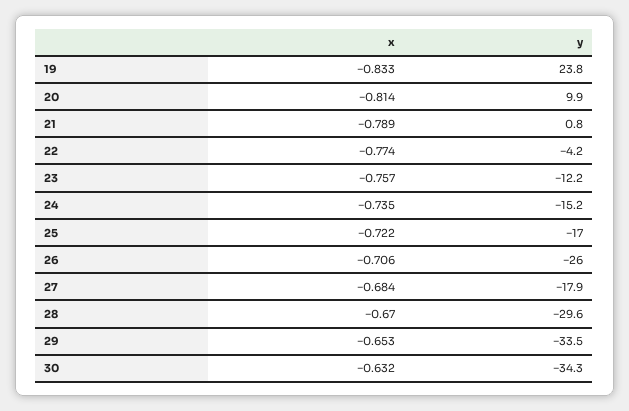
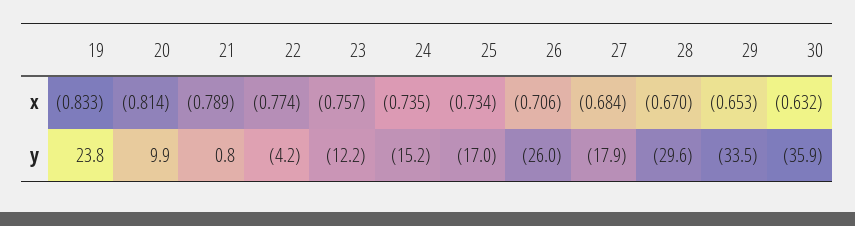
x, 25: -0.722 -> -0.734
y, 30: -34.3 -> -35.9

